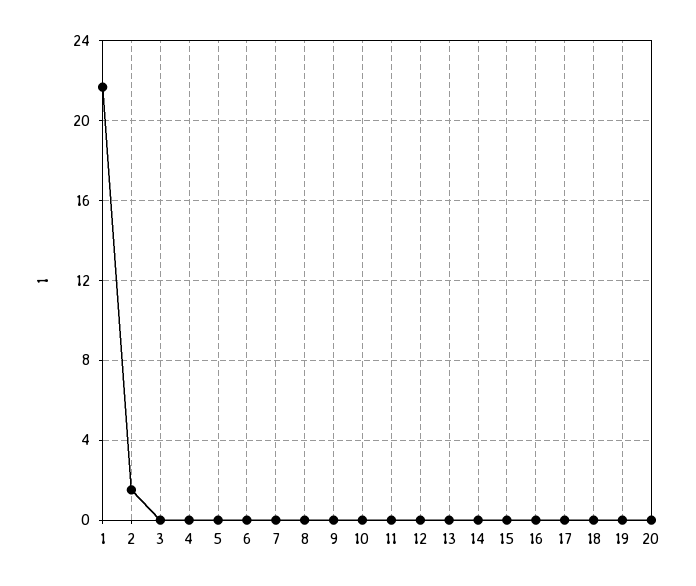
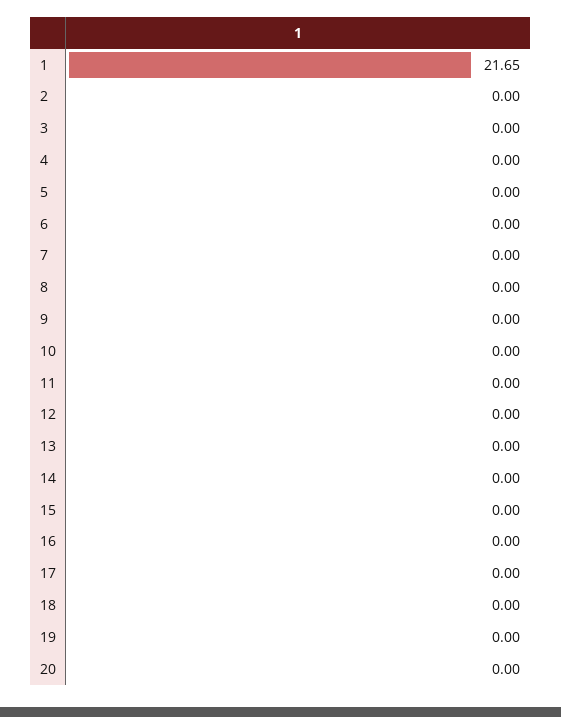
2: 1.5 -> 0

